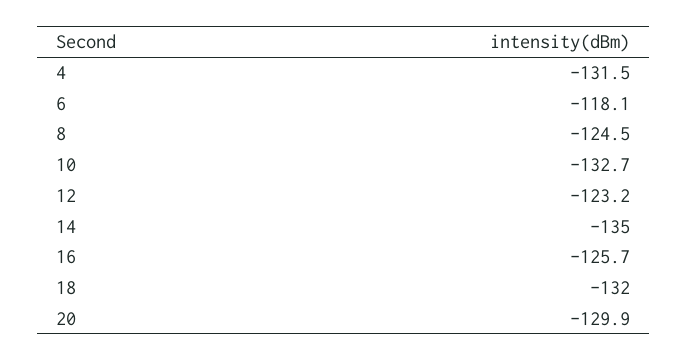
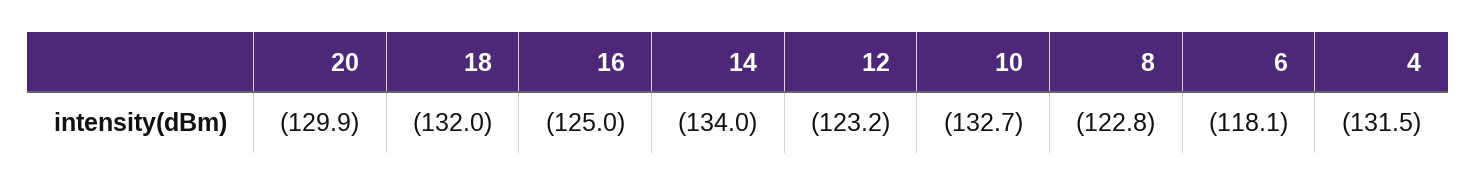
8: -124.5 -> -122.8
14: -135 -> -134
16: -125.7 -> -125

